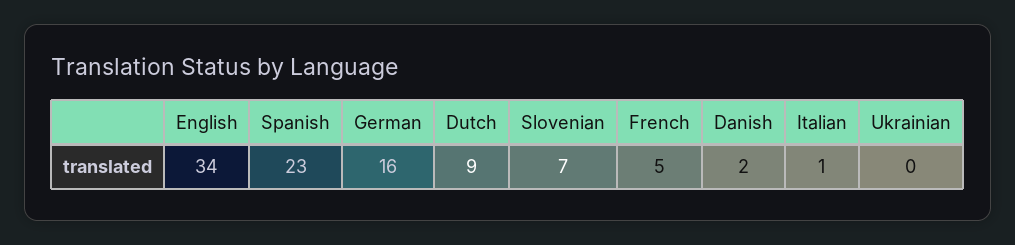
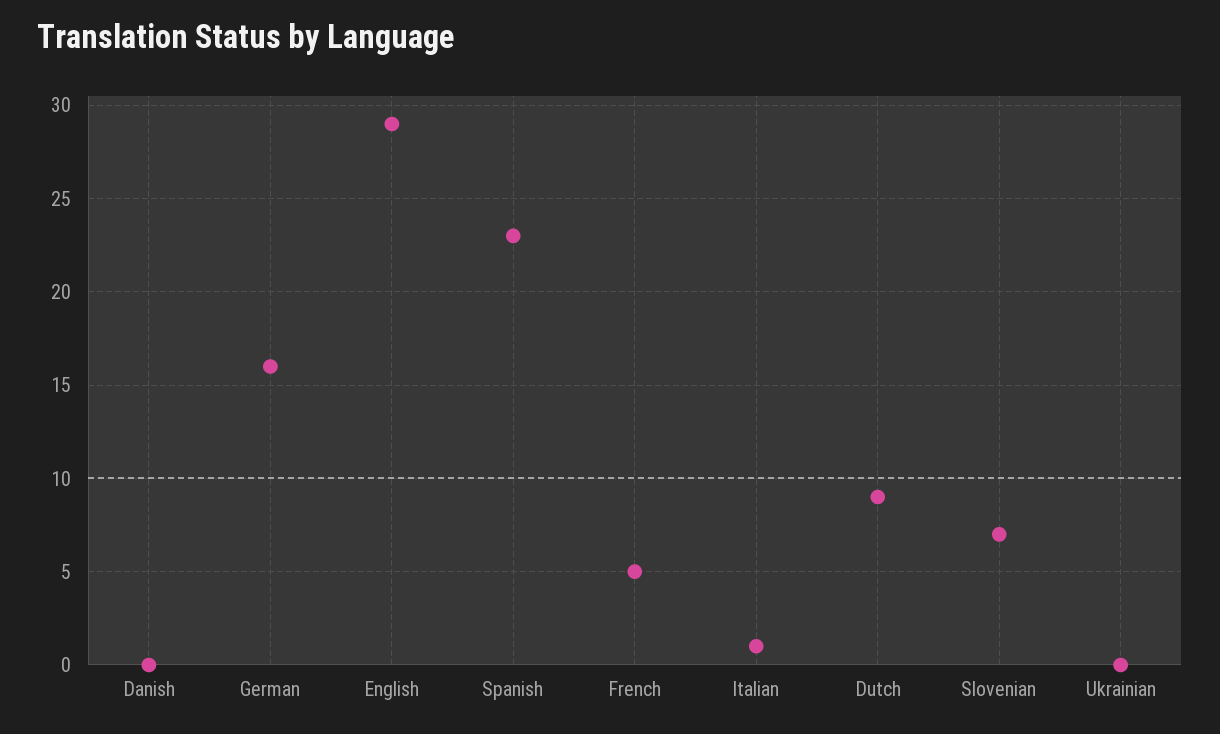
English: 34 -> 29
Danish: 2 -> 0

